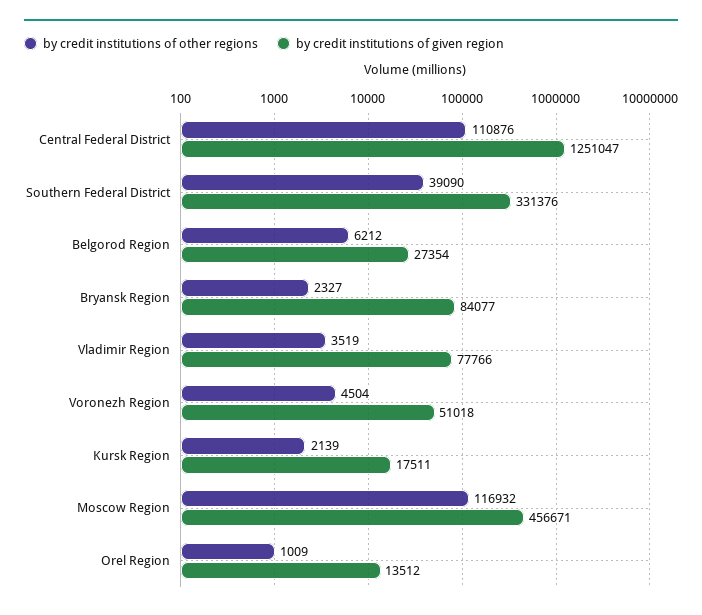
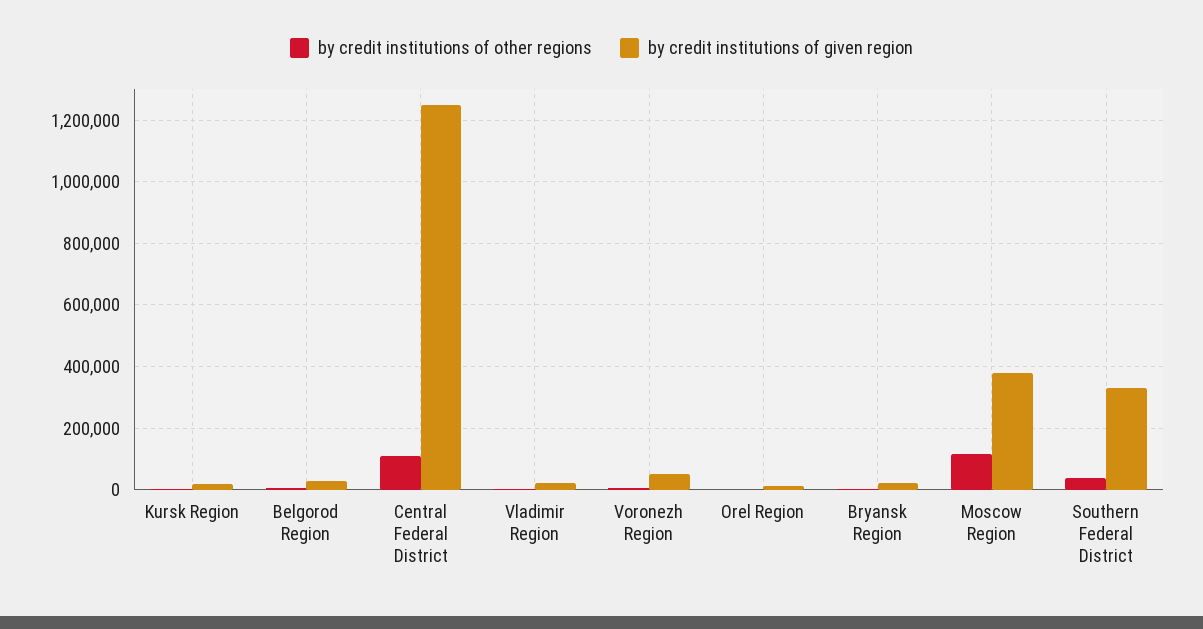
by credit institutions of given region, Bryansk Region: 84077 -> 20000
by credit institutions of given region, Vladimir Region: 77766 -> 20000
by credit institutions of given region, Moscow Region: 456671 -> 380000

